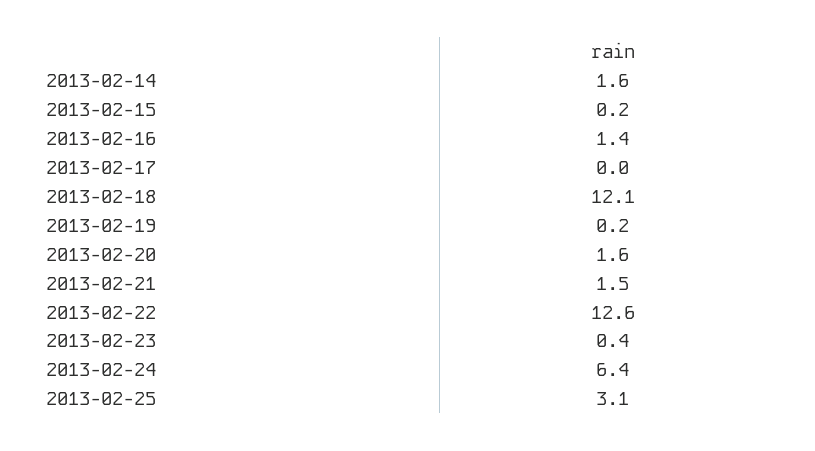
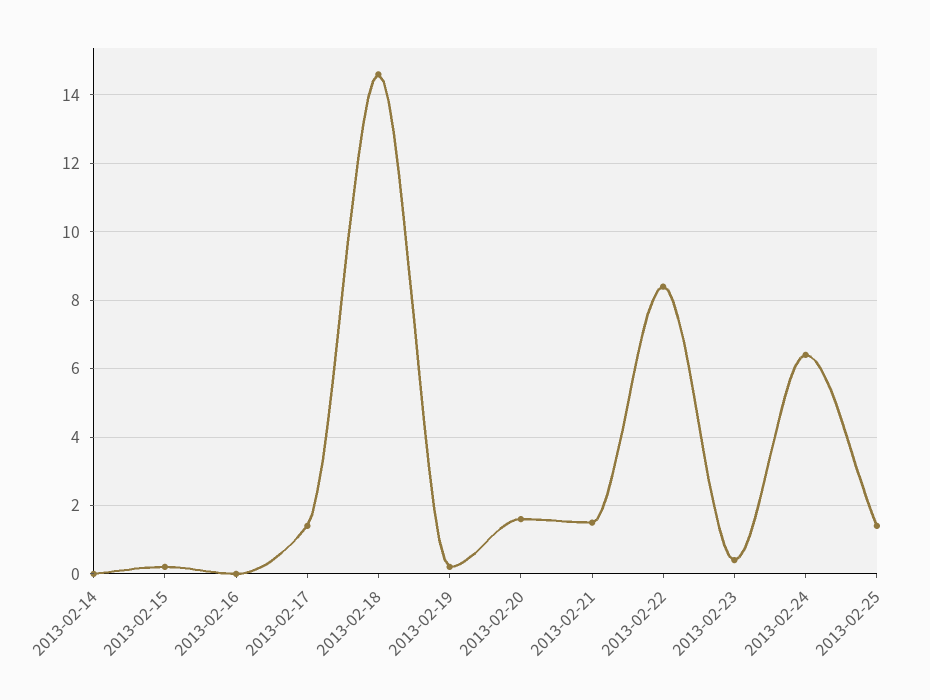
2013-02-14: 1.6 -> 0
2013-02-16: 1.4 -> 0
2013-02-17: 0 -> 1.5
2013-02-18: 12.1 -> 14.5
2013-02-22: 12.6 -> 8.5
2013-02-25: 3.1 -> 1.5

